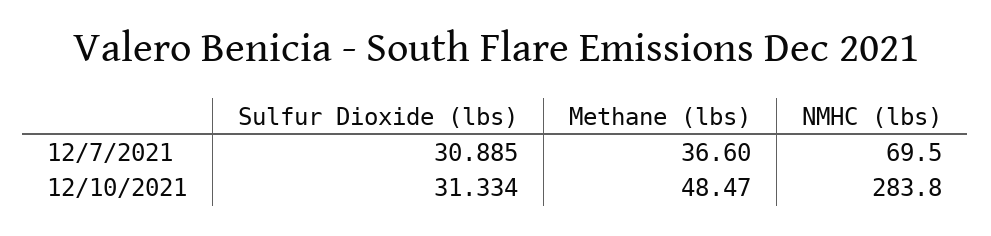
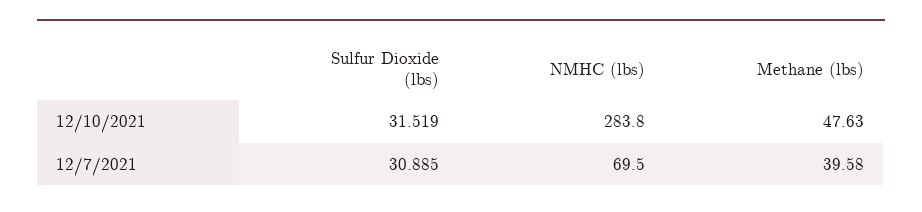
Methane (lbs), 12/7/2021: 36.6 -> 39.58
Sulfur Dioxide (lbs), 12/10/2021: 31.334 -> 31.519
Methane (lbs), 12/10/2021: 48.47 -> 47.63

